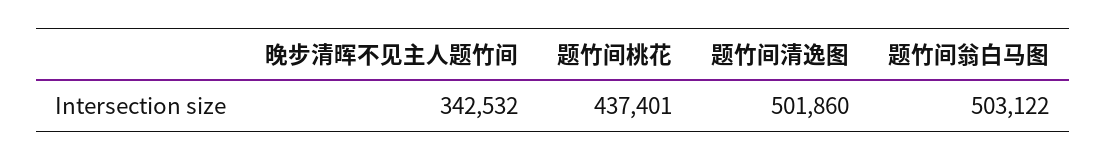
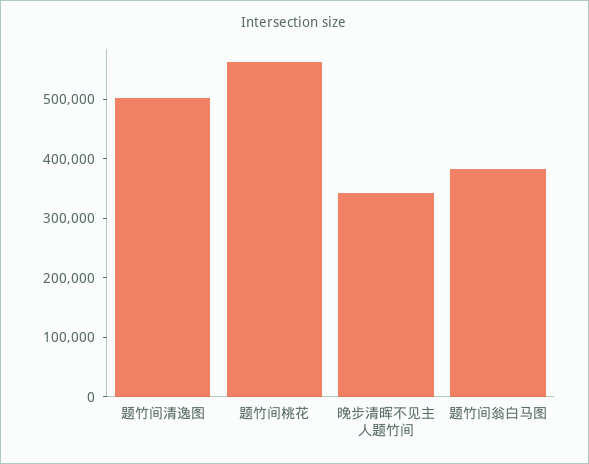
题竹间桃花: 437401 -> 560000
题竹间翁白马图: 503122 -> 380000

